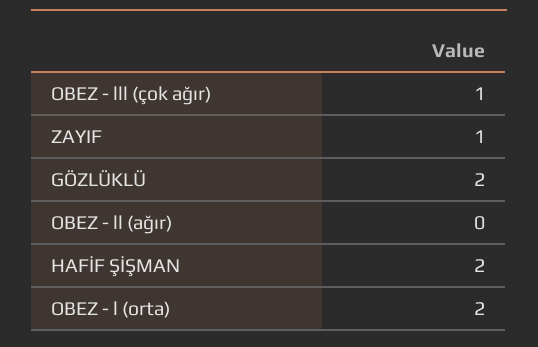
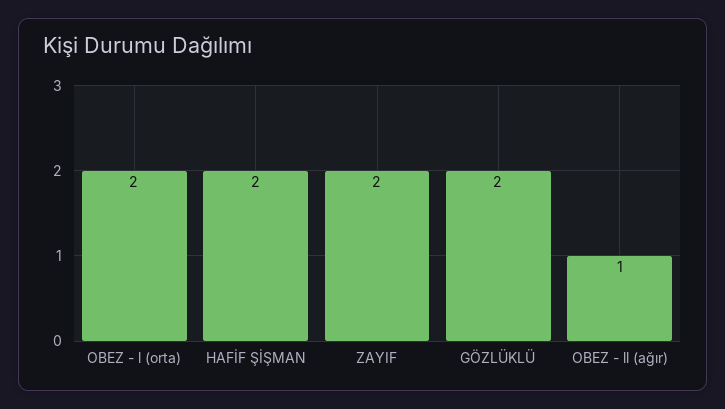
OBEZ - lll (çok ağır): 1 -> none
ZAYIF: 1 -> 2
OBEZ - ll (ağır): 0 -> 1

